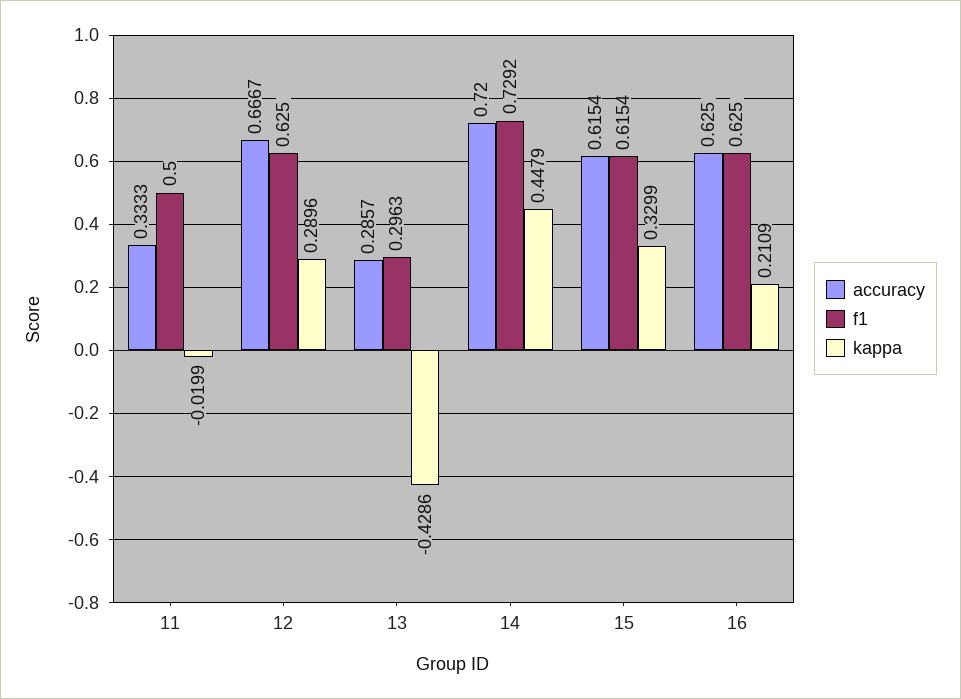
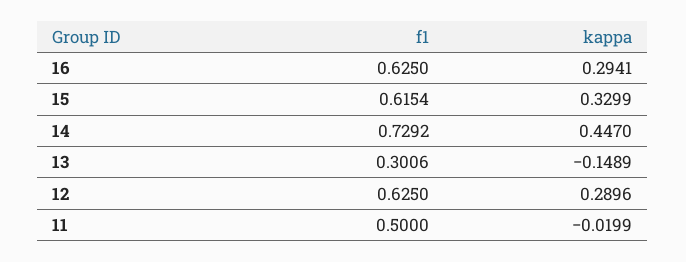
accuracy, 11: 0.3333 -> none
accuracy, 12: 0.6667 -> none
accuracy, 13: 0.2857 -> none
f1, 13: 0.2963 -> 0.3006
kappa, 13: -0.4286 -> -0.1489
accuracy, 14: 0.72 -> none
kappa, 14: 0.4479 -> 0.447
accuracy, 15: 0.6154 -> none
accuracy, 16: 0.625 -> none
kappa, 16: 0.2109 -> 0.2941

